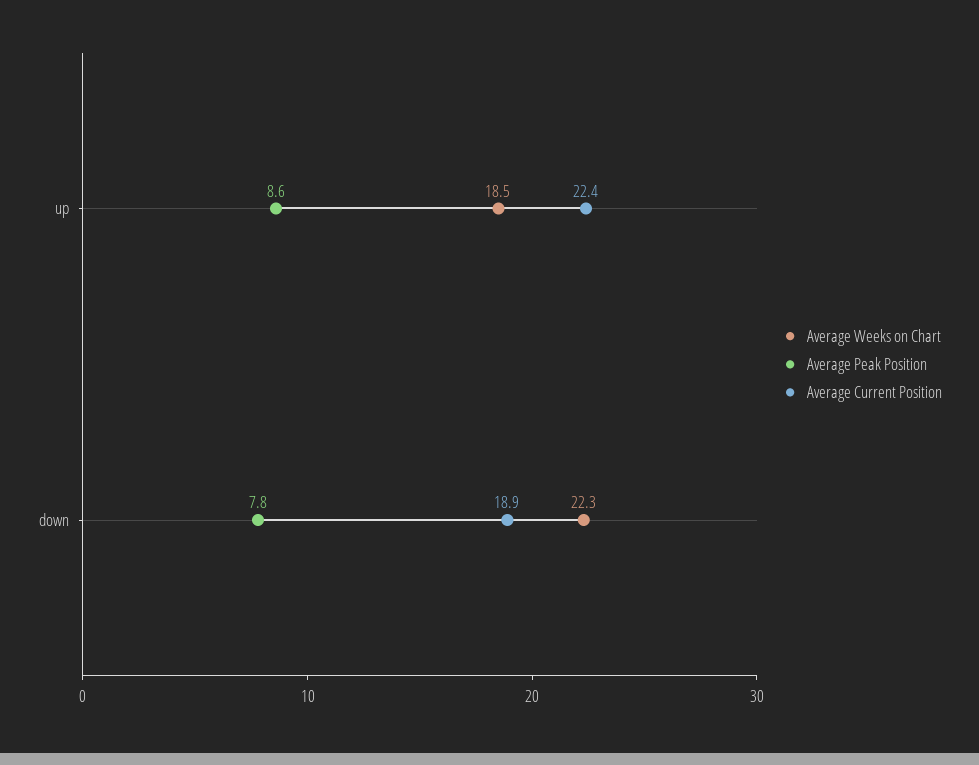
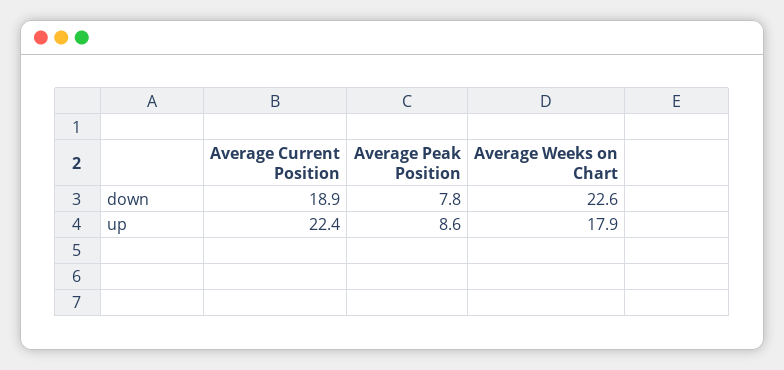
Average Weeks on Chart, up: 18.5 -> 17.9
Average Weeks on Chart, down: 22.3 -> 22.6

